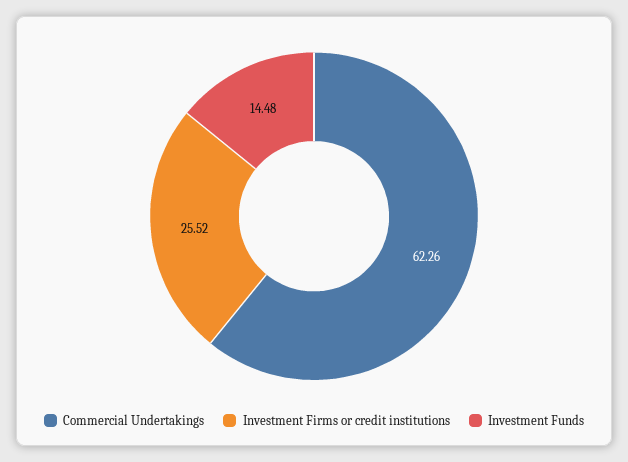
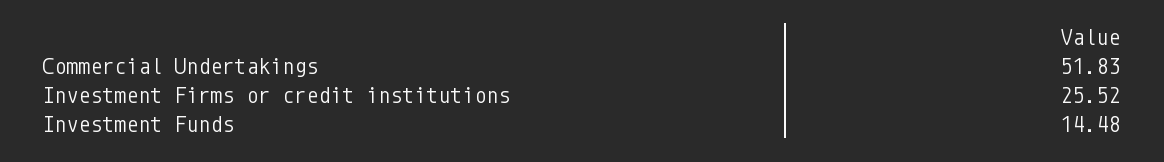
Commercial Undertakings: 62.26 -> 51.83

